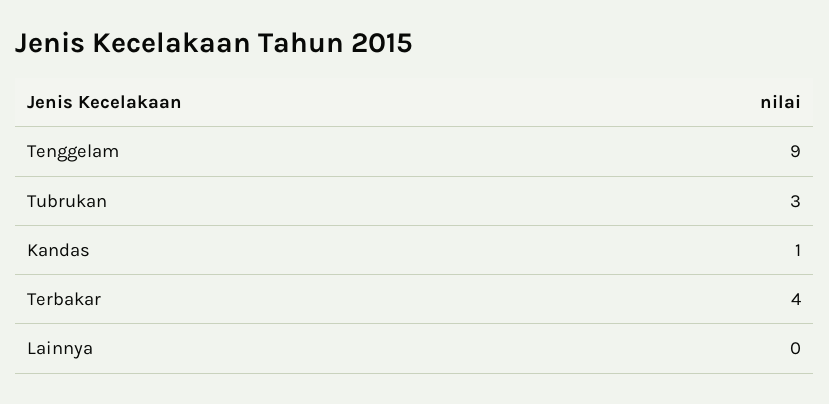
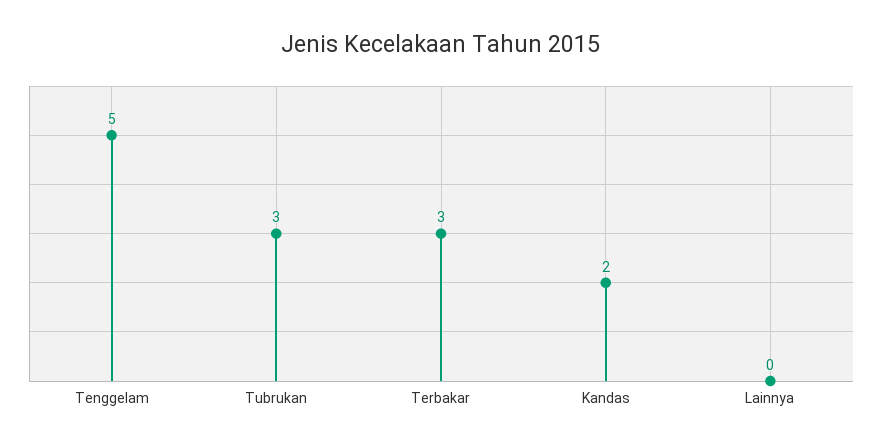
Tenggelam: 9 -> 5
Kandas: 1 -> 2
Terbakar: 4 -> 3

